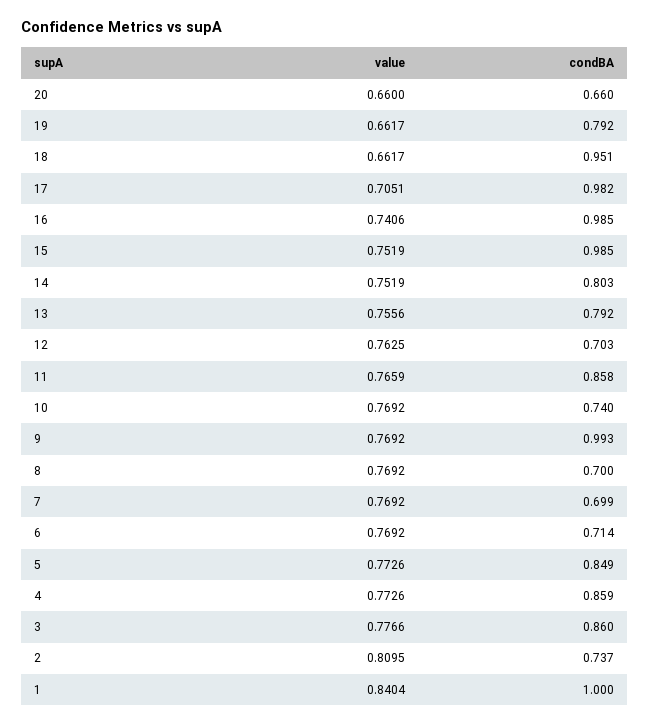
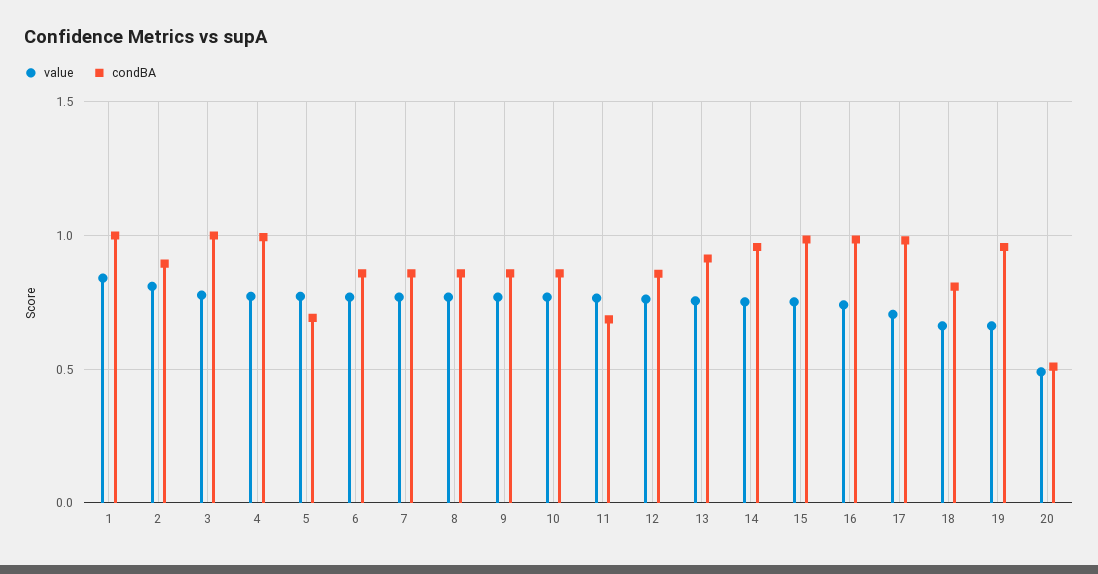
value, 20: 0.66 -> 0.5
condBA, 20: 0.66 -> 0.5
condBA, 19: 0.792 -> 0.95
condBA, 18: 0.951 -> 0.8
condBA, 14: 0.803 -> 0.95
condBA, 13: 0.792 -> 0.9
condBA, 12: 0.703 -> 0.85
condBA, 11: 0.858 -> 0.7
condBA, 10: 0.74 -> 0.85
condBA, 9: 0.993 -> 0.85
condBA, 8: 0.7 -> 0.85
condBA, 7: 0.699 -> 0.85
condBA, 6: 0.714 -> 0.85
condBA, 5: 0.849 -> 0.7
condBA, 4: 0.859 -> 1
condBA, 3: 0.86 -> 1
condBA, 2: 0.737 -> 0.9

